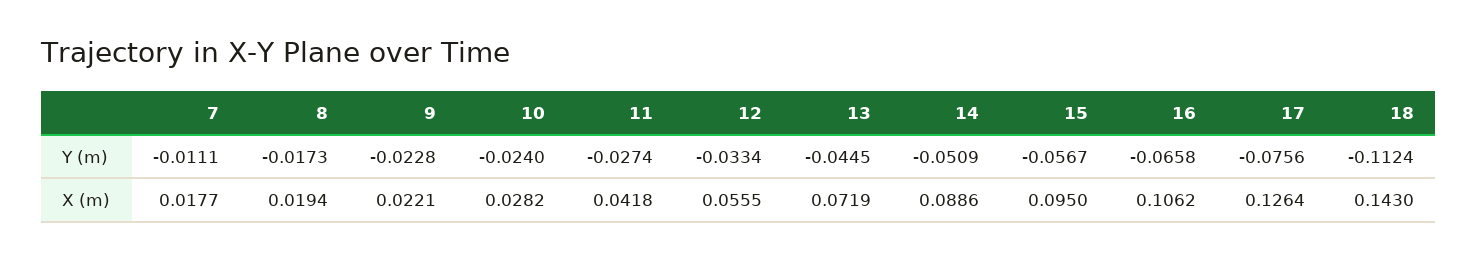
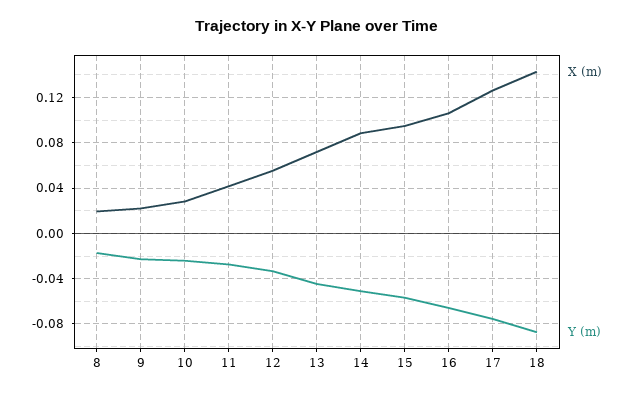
Y (m), 7: -0.0111 -> none
Y (m), 18: -0.1124 -> -0.09
X (m), 7: 0.0177 -> none

